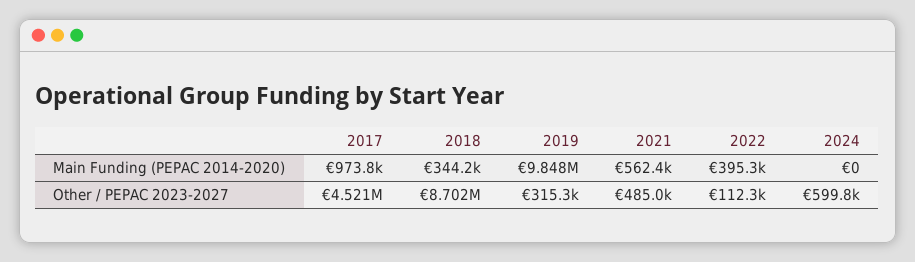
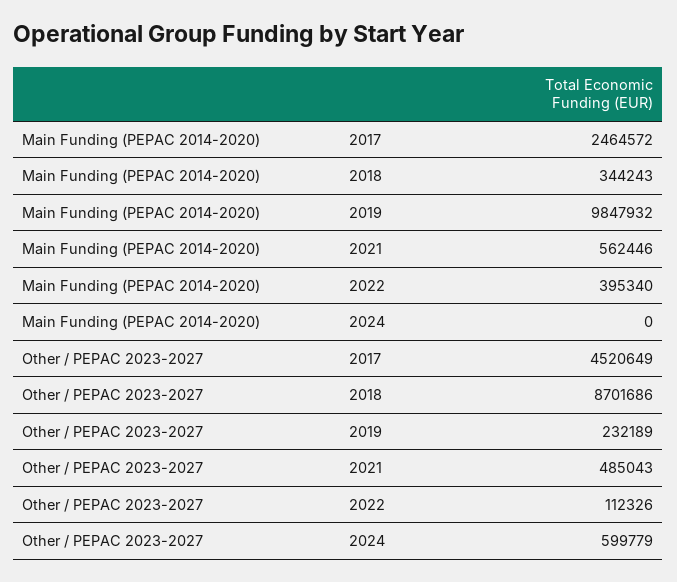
2017, Main Funding (PEPAC 2014-2020): 973800 -> 2464572
2019, Other / PEPAC 2023-2027: 315300 -> 232189

